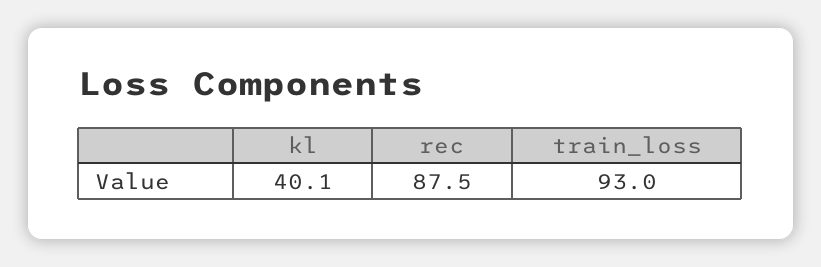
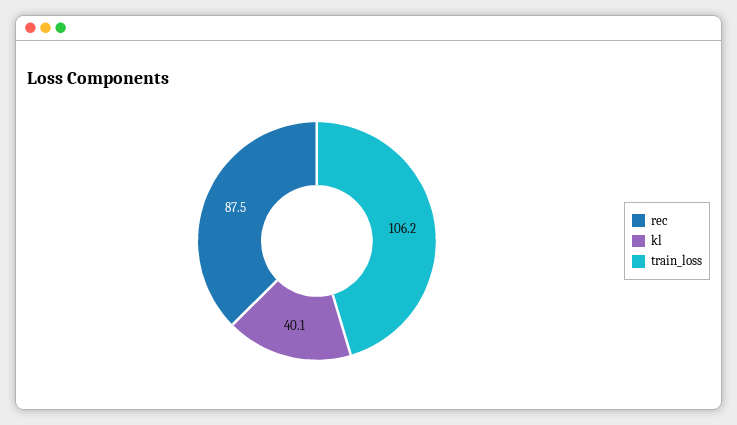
train_loss: 93 -> 106.2

